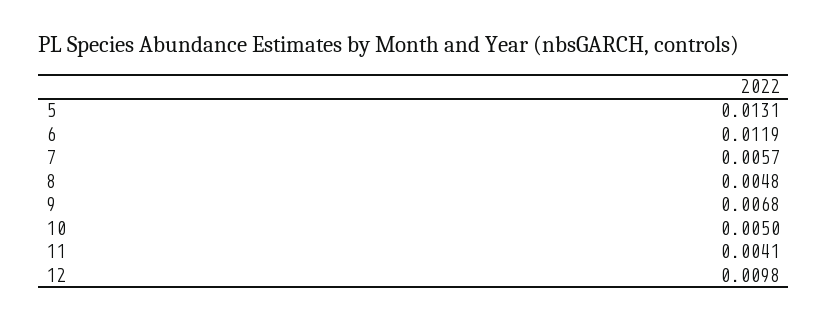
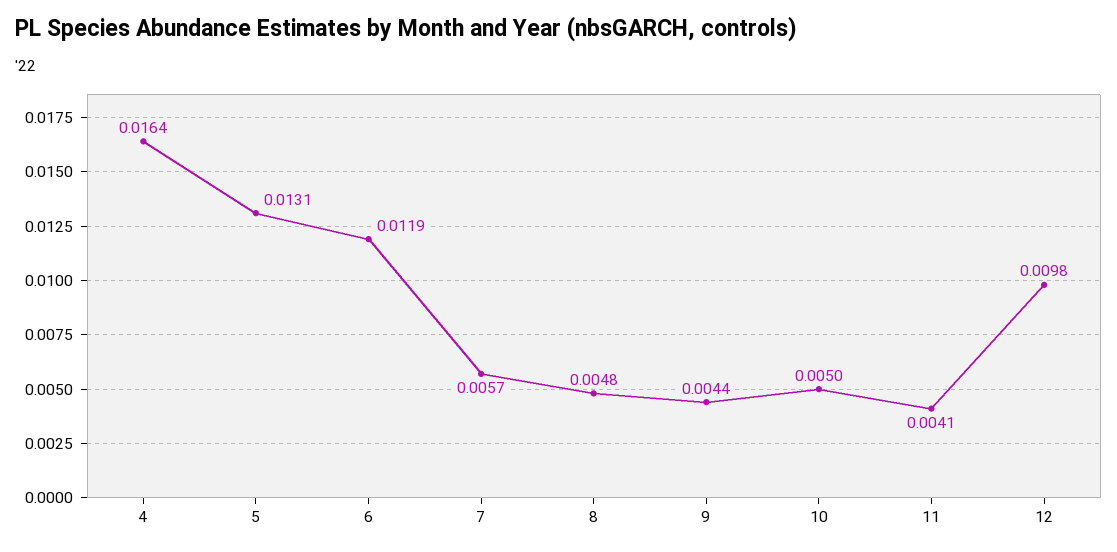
9: 0.0068 -> 0.0044
4: none -> 0.0164

